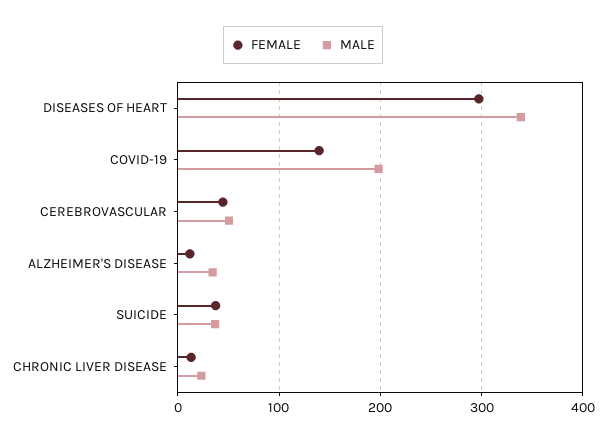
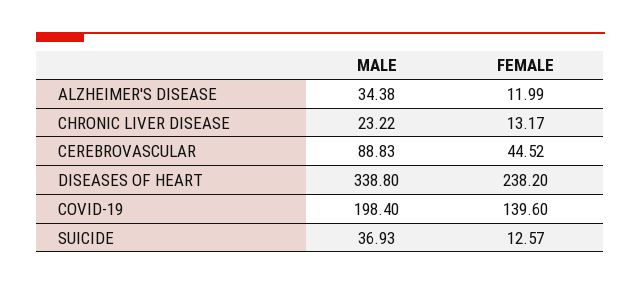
FEMALE, DISEASES OF HEART: 300 -> 238.2
MALE, CEREBROVASCULAR: 50 -> 88.83
FEMALE, SUICIDE: 40 -> 12.57

